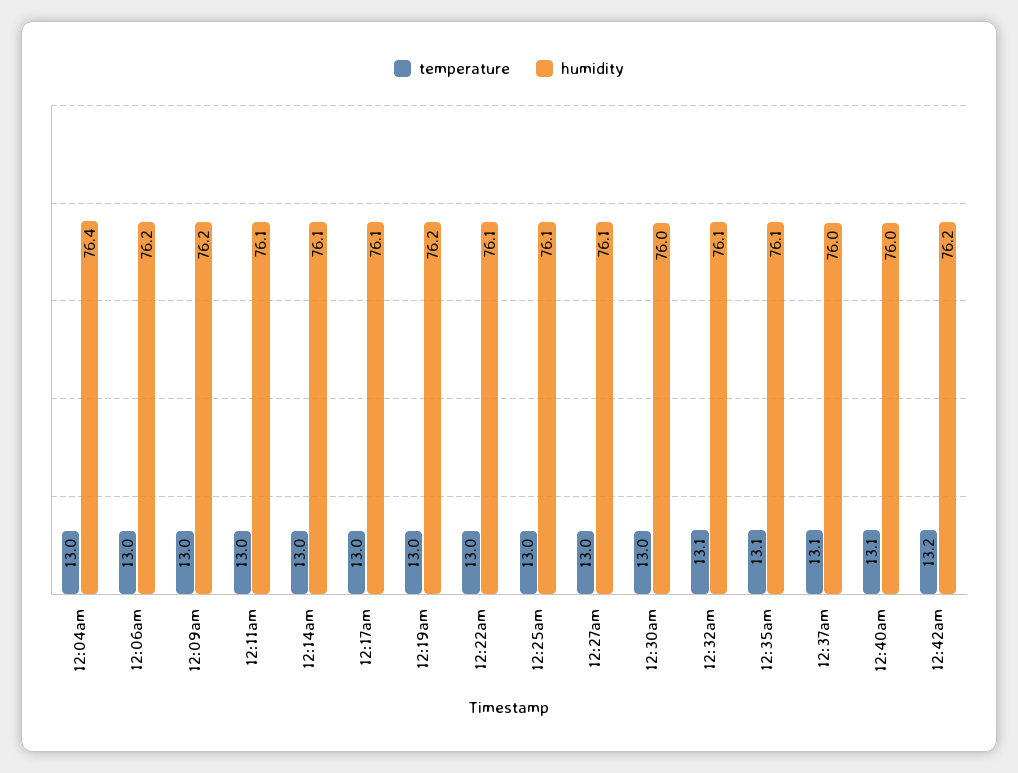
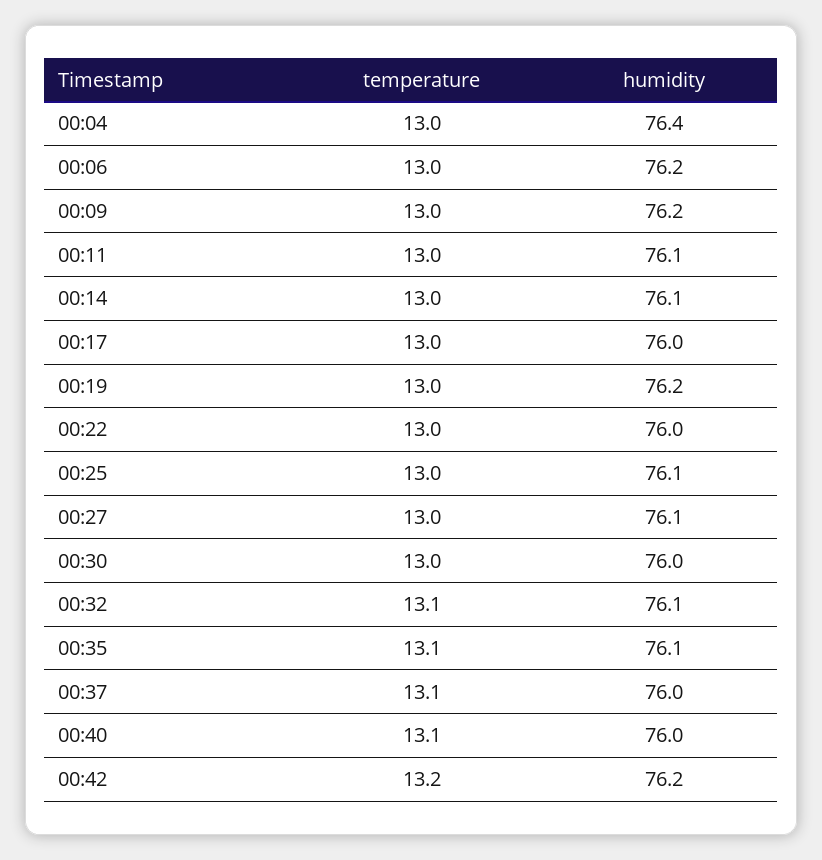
humidity, 12:17am: 76.1 -> 76
humidity, 12:22am: 76.1 -> 76

